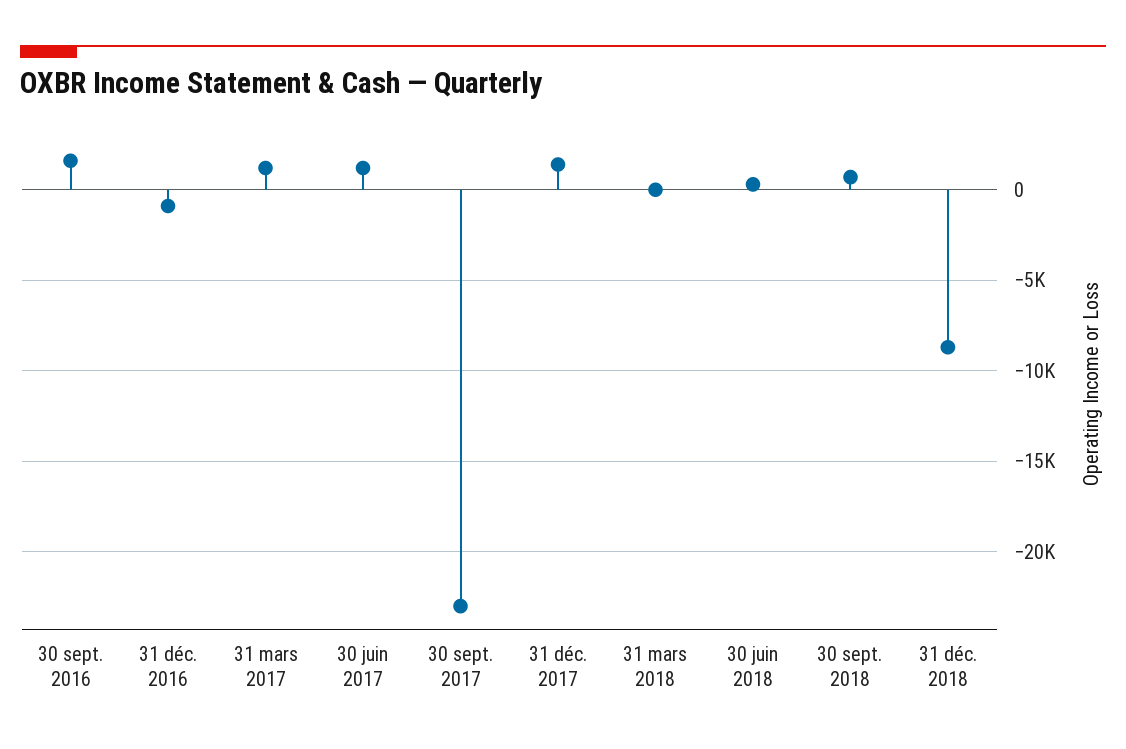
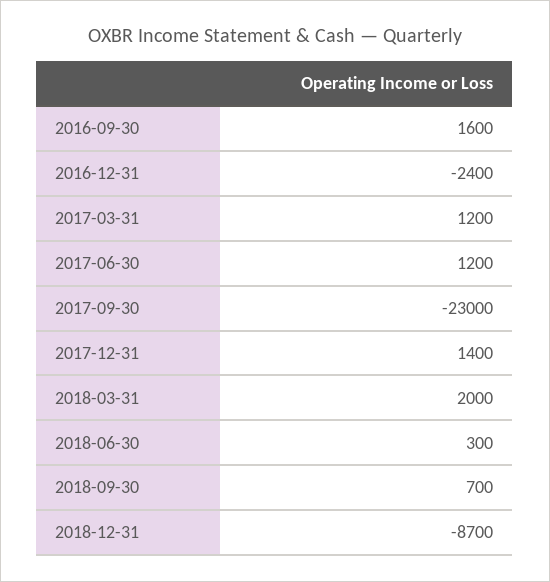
31 déc. 2016: -1000 -> -2400
31 mars 2018: 0 -> 2000

